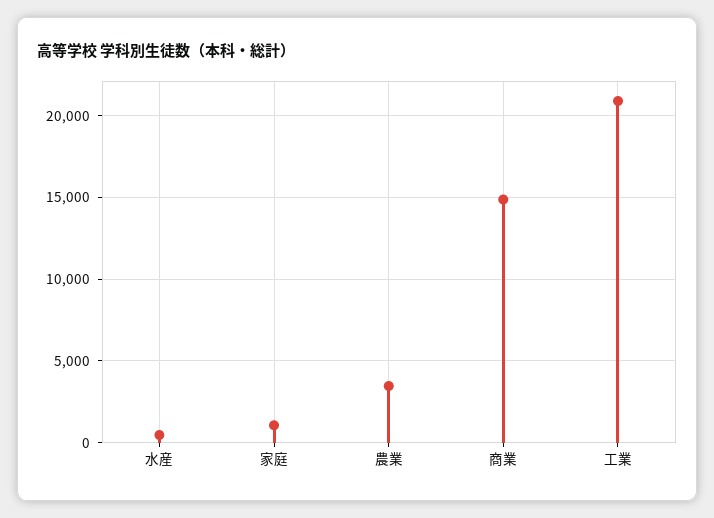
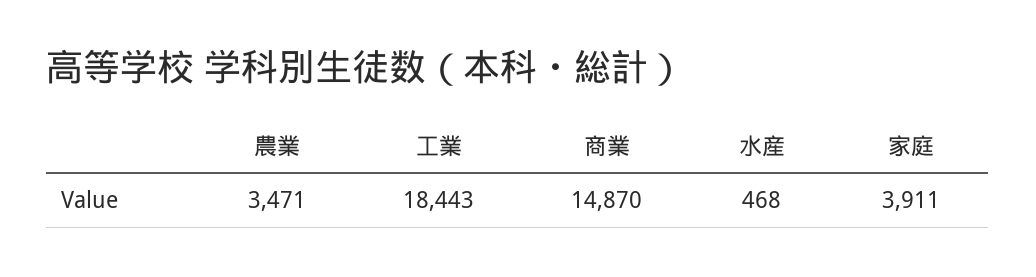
家庭: 1000 -> 3911
工業: 21000 -> 18443

